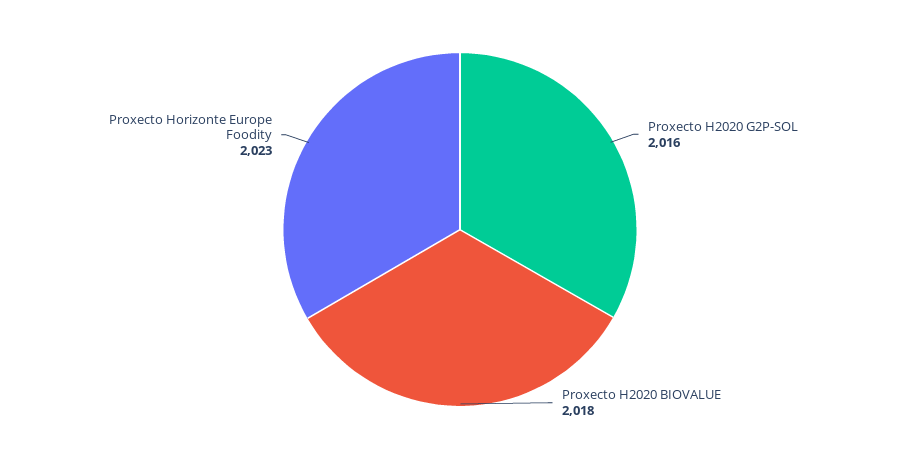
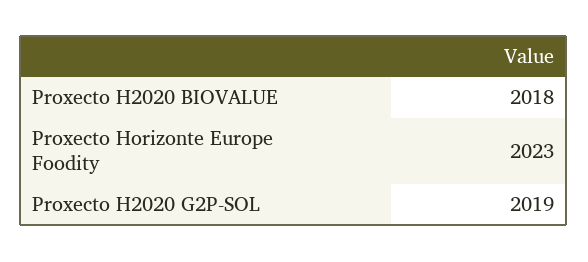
Proxecto H2020 G2P-SOL: 2016 -> 2019

